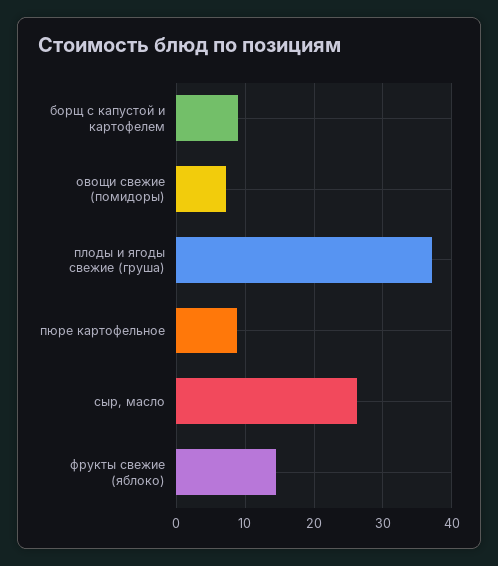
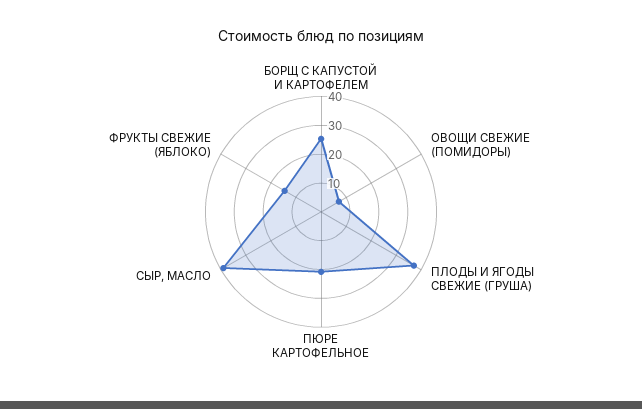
борщ с капустой и картофелем: 9 -> 25
пюре картофельное: 9 -> 20
сыр, масло: 26 -> 40

